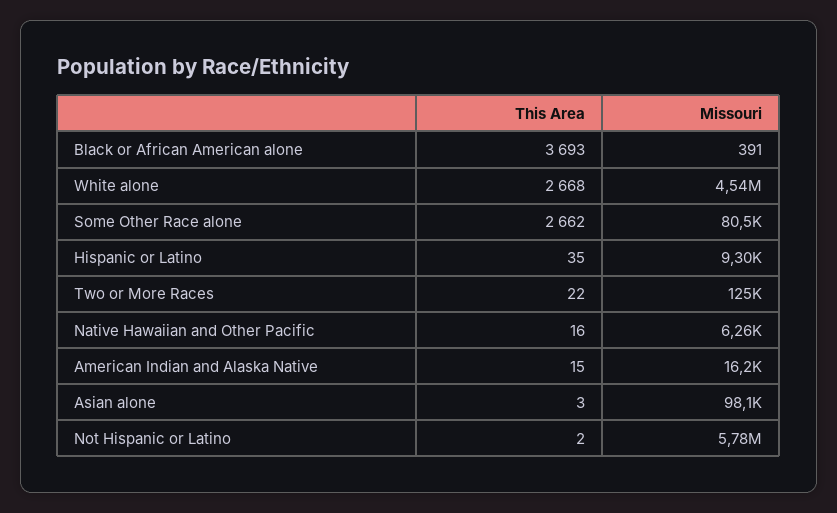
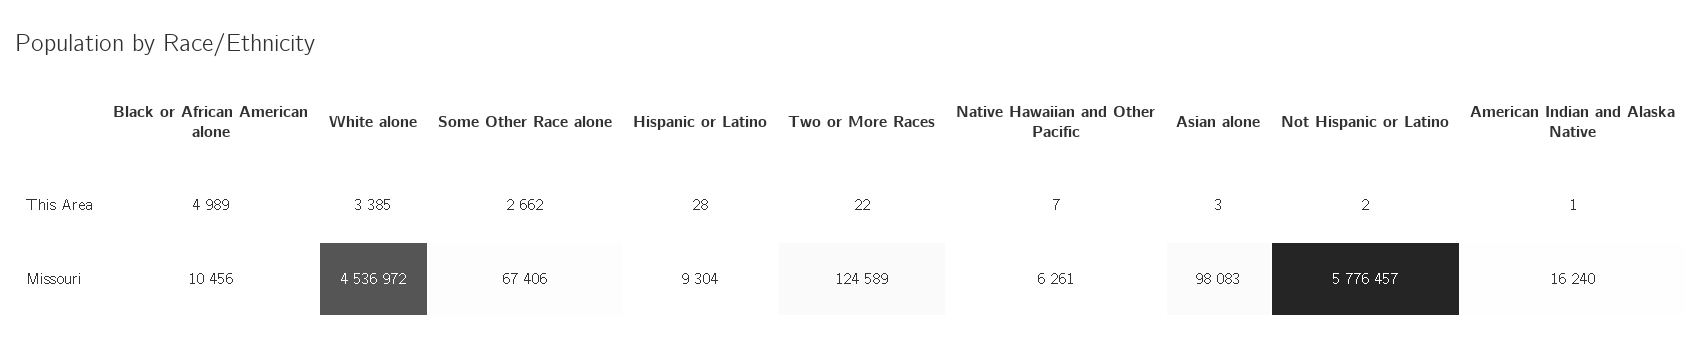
This Area, Black or African American alone: 3693 -> 4989
Missouri, Black or African American alone: 391 -> 10456
This Area, White alone: 2668 -> 3385
Missouri, Some Other Race alone: 80500 -> 67406
This Area, Hispanic or Latino: 35 -> 28
This Area, Native Hawaiian and Other Pacific: 16 -> 7
This Area, American Indian and Alaska Native: 15 -> 1

